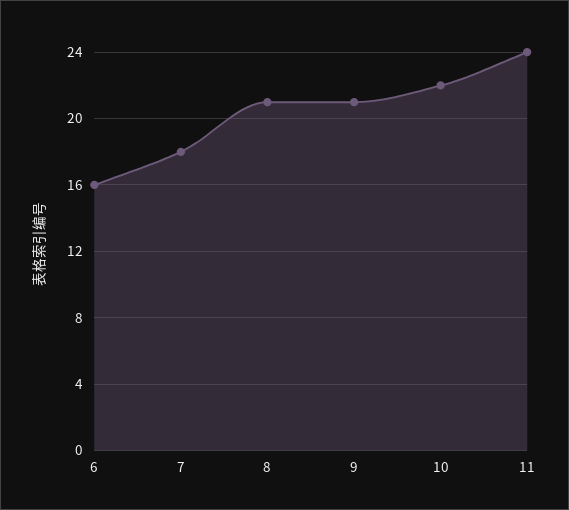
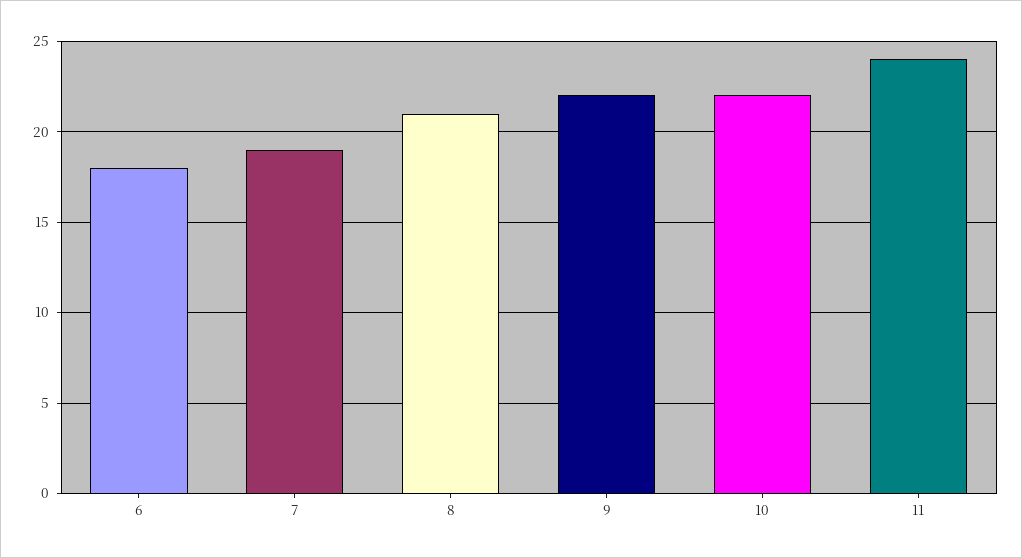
6: 16 -> 18
7: 18 -> 19
9: 21 -> 22

